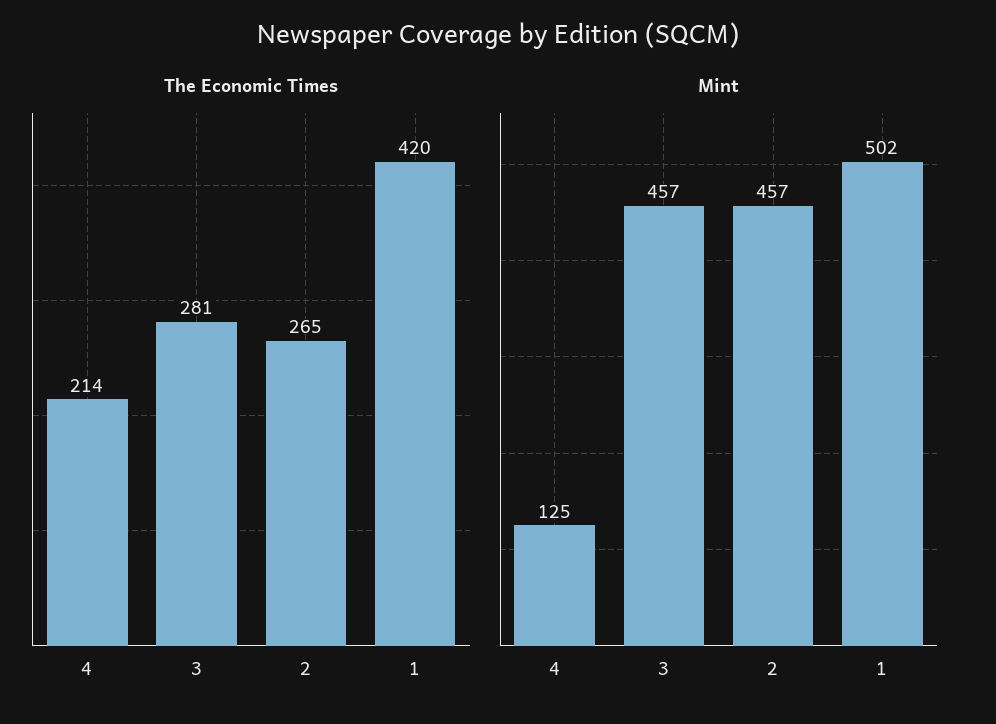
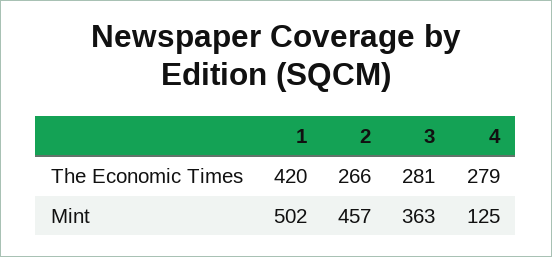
The Economic Times, 4: 214 -> 279
The Economic Times, 2: 265 -> 266
Mint, 3: 457 -> 363

